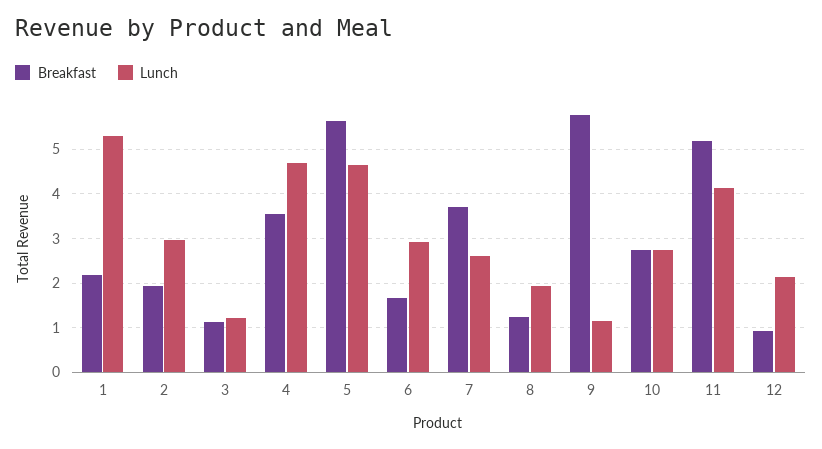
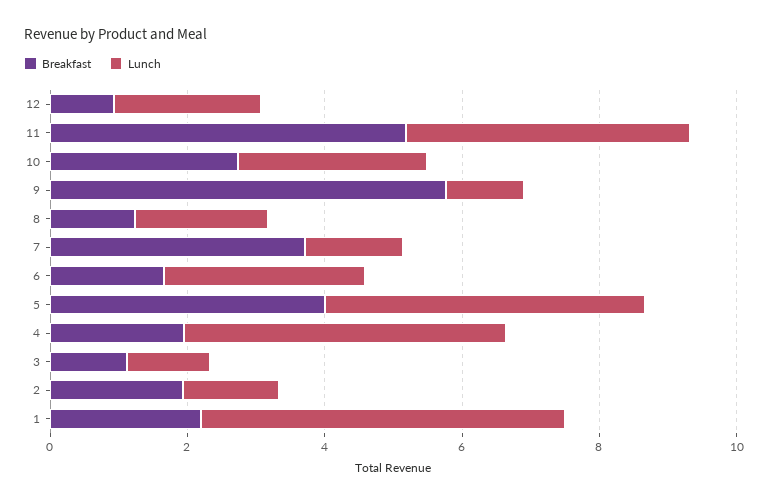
Lunch, 2: 3 -> 1.5
Breakfast, 4: 3.6 -> 2
Breakfast, 5: 5.6 -> 4
Lunch, 7: 2.6 -> 1.5

